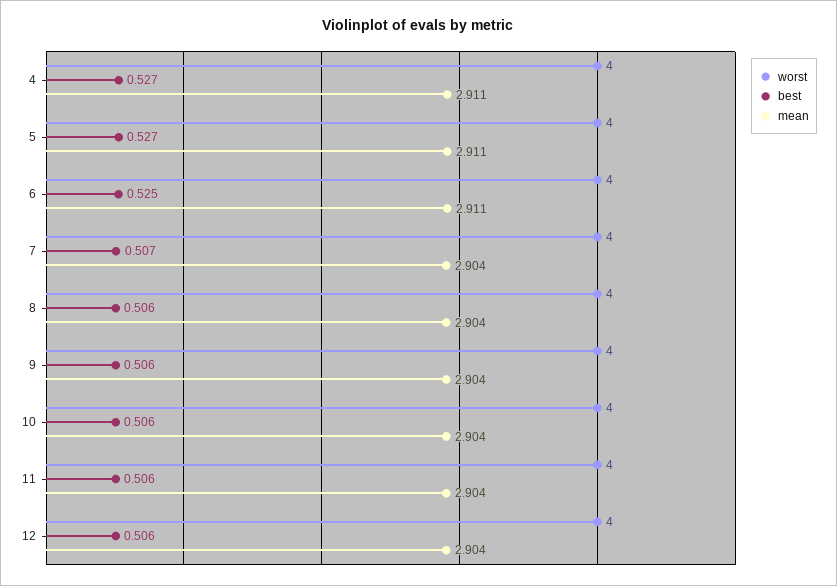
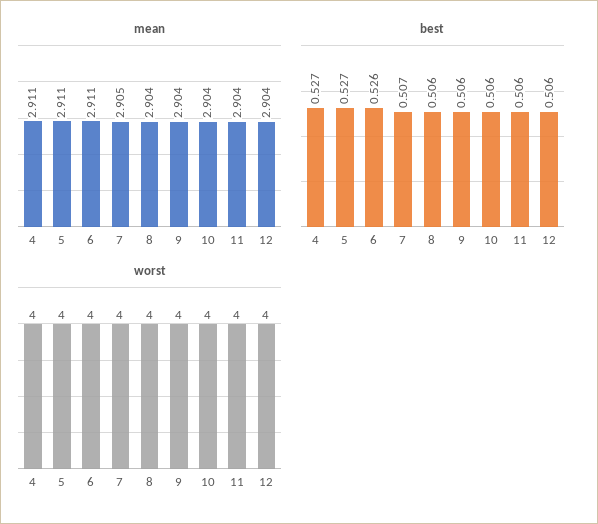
best, 6: 0.525 -> 0.526
mean, 7: 2.904 -> 2.905

